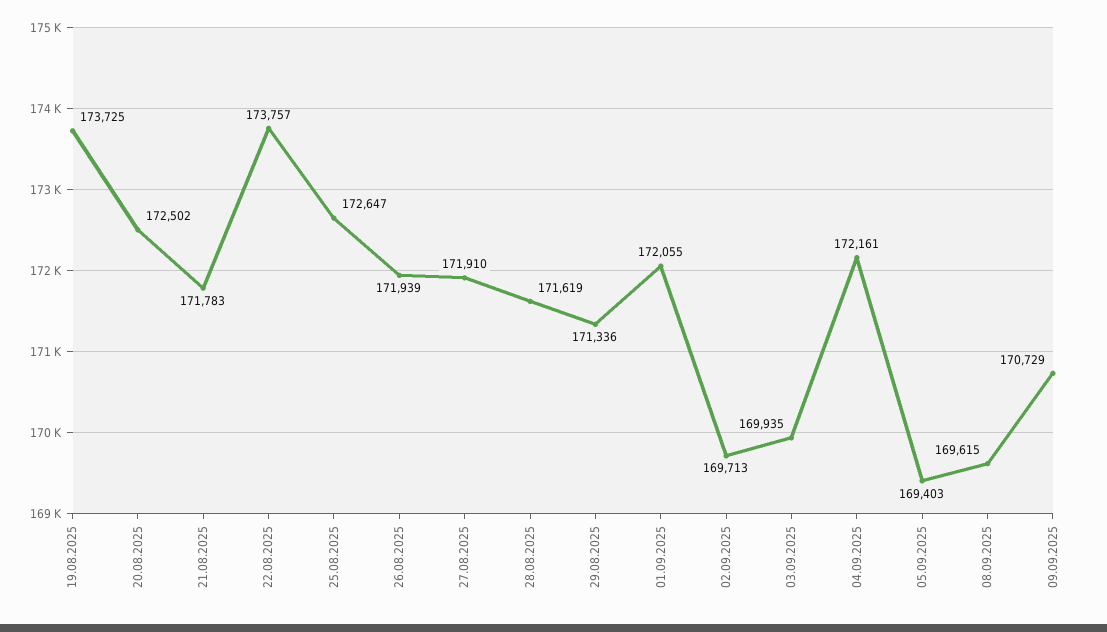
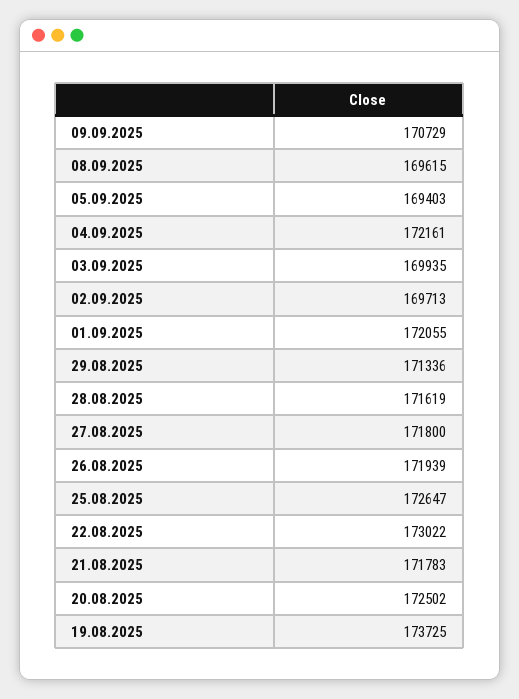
22.08.2025: 173757 -> 173022
27.08.2025: 171910 -> 171800

